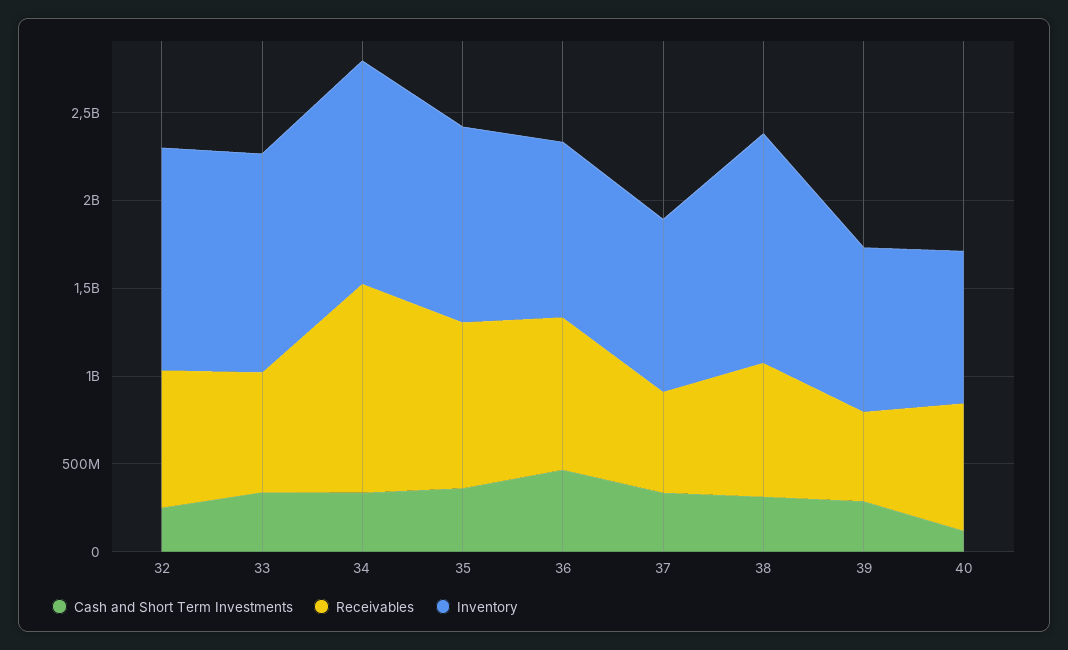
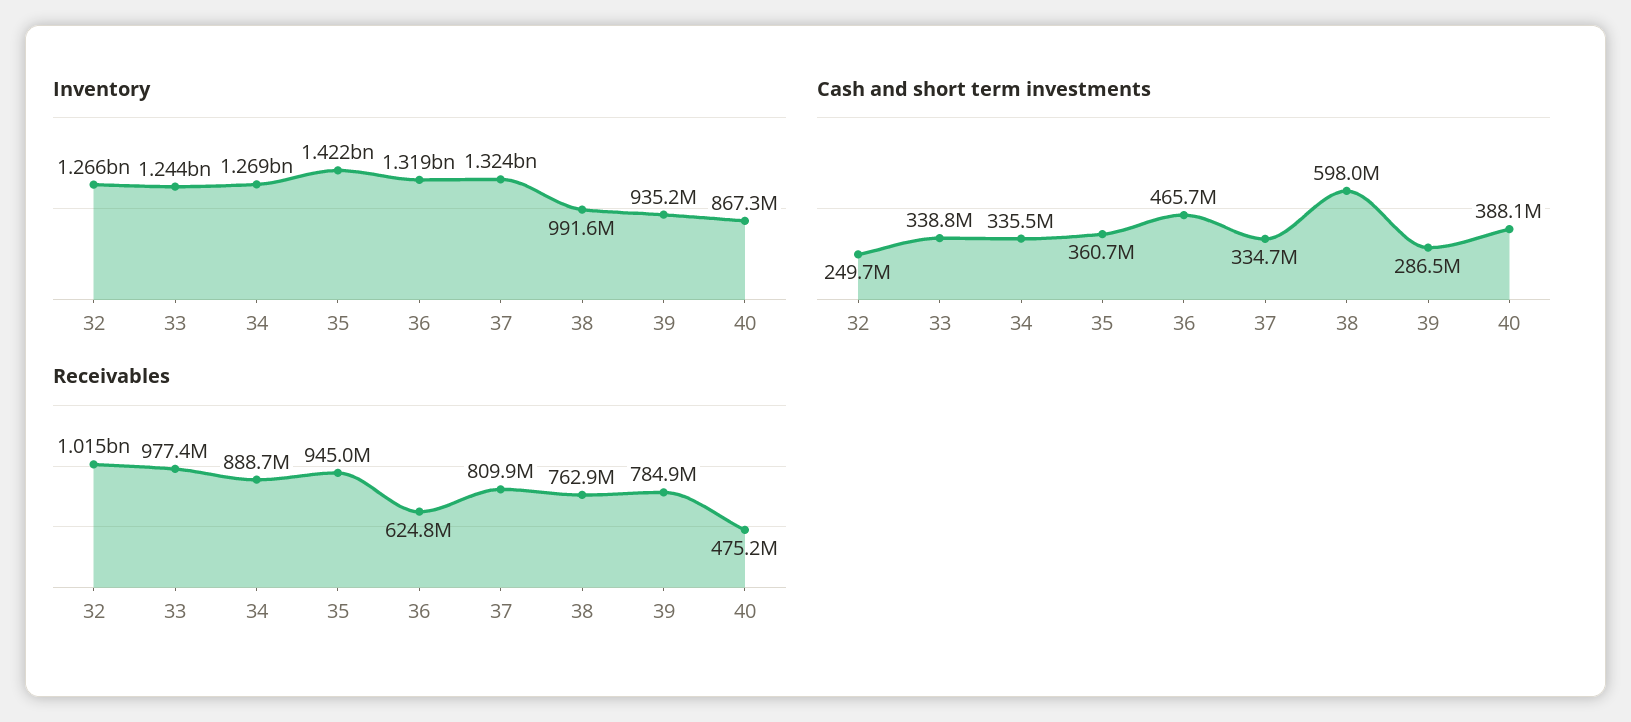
Receivables, 32: 800000000 -> 1015000000
Receivables, 33: 700000000 -> 977400000
Receivables, 34: 1200000000 -> 888700000
Inventory, 35: 1100000000 -> 1422000000
Receivables, 36: 900000000 -> 624800000
Inventory, 36: 1000000000 -> 1319000000
Receivables, 37: 600000000 -> 809900000
Inventory, 37: 1000000000 -> 1324000000
Cash and Short Term Investments, 38: 300000000 -> 598000000
Inventory, 38: 1300000000 -> 991600000
Receivables, 39: 500000000 -> 784900000
Cash and Short Term Investments, 40: 100000000 -> 388100000
Receivables, 40: 700000000 -> 475200000

